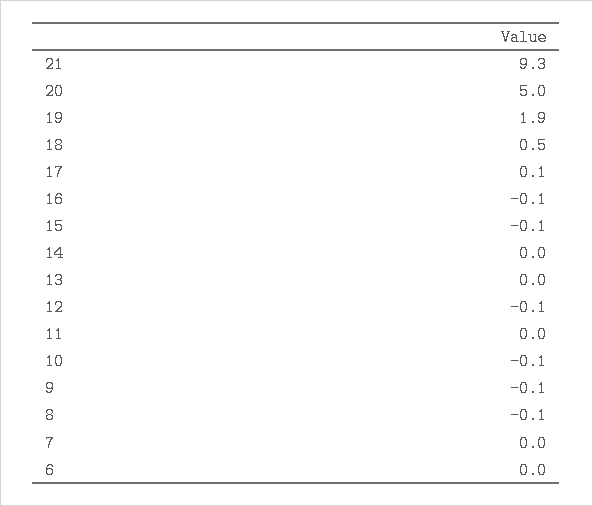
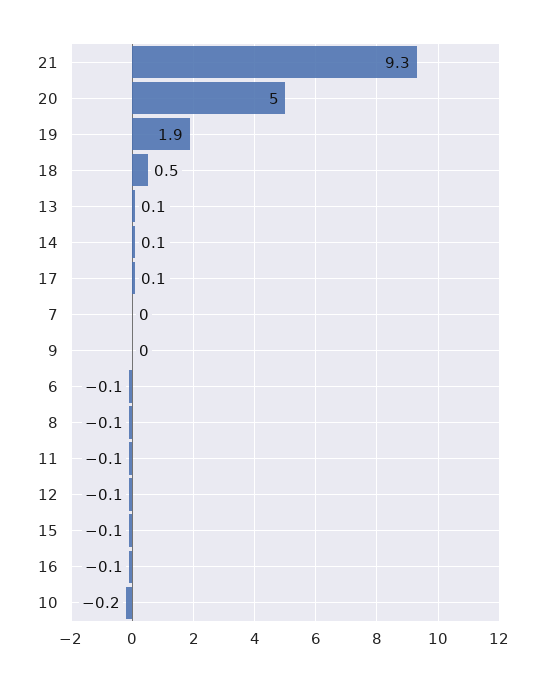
14: 0 -> 0.1
13: 0 -> 0.1
11: 0 -> -0.1
10: -0.1 -> -0.2
9: -0.1 -> 0
6: 0 -> -0.1

